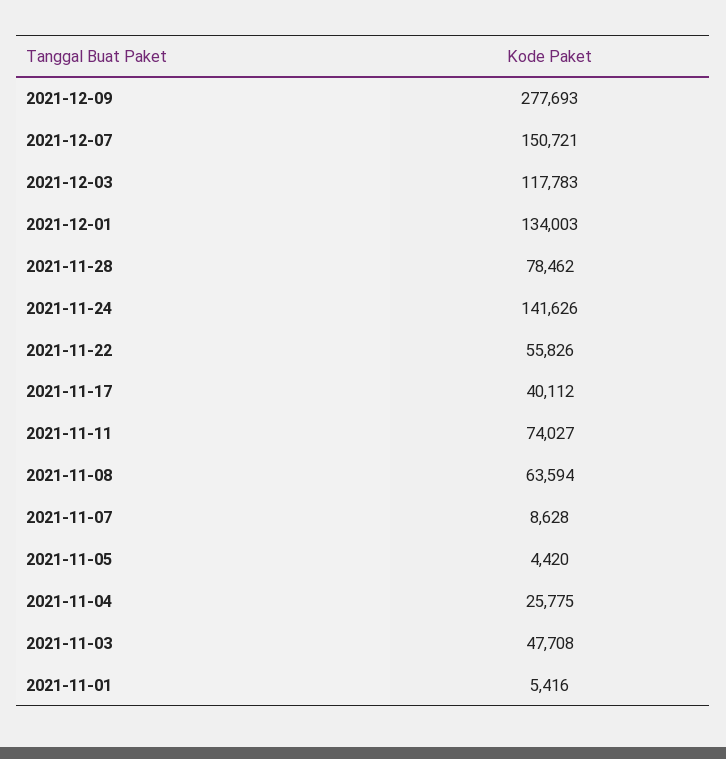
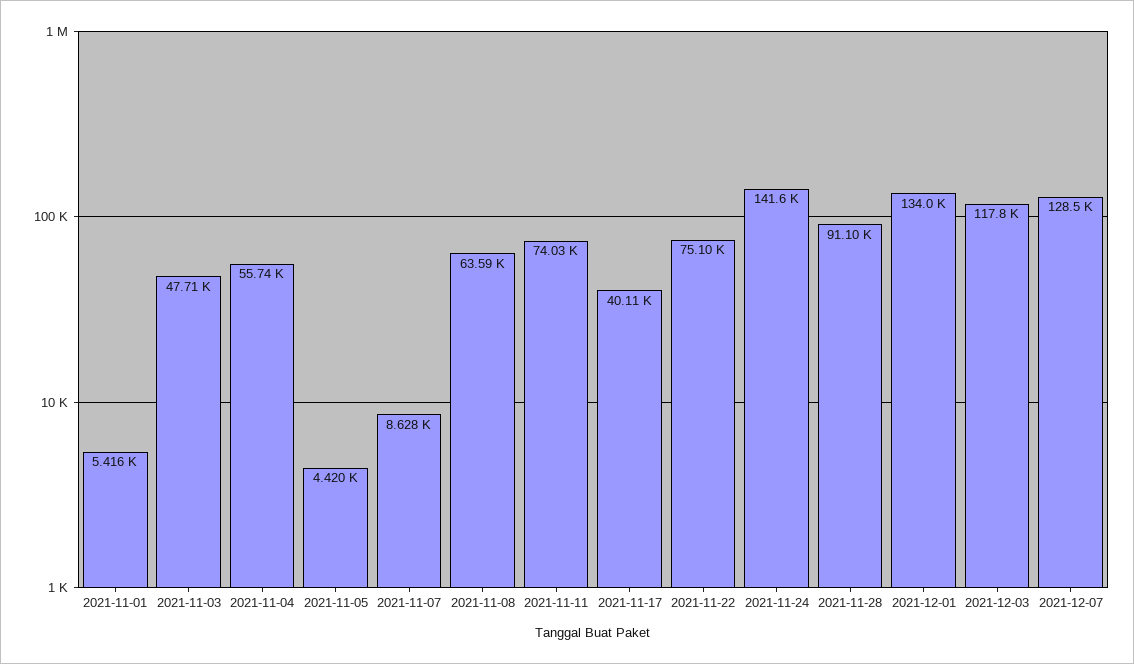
2021-12-09: 277693 -> none
2021-12-07: 150721 -> 128500
2021-11-28: 78462 -> 91100
2021-11-22: 55826 -> 75100
2021-11-04: 25775 -> 55740

